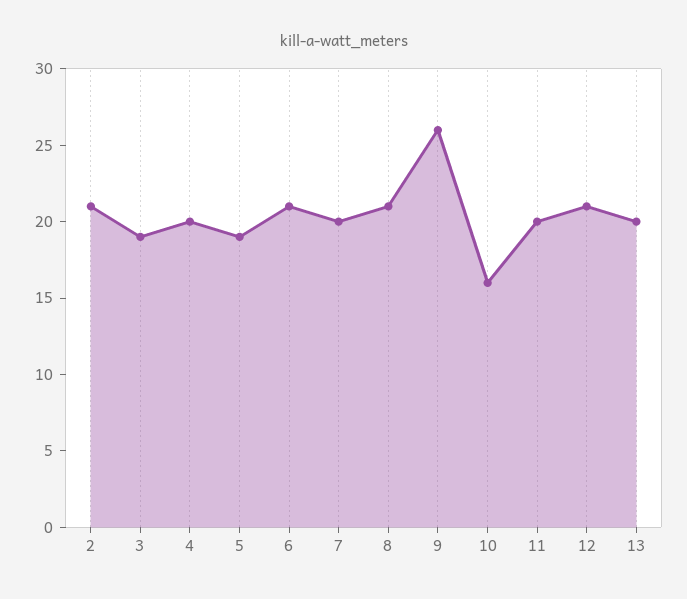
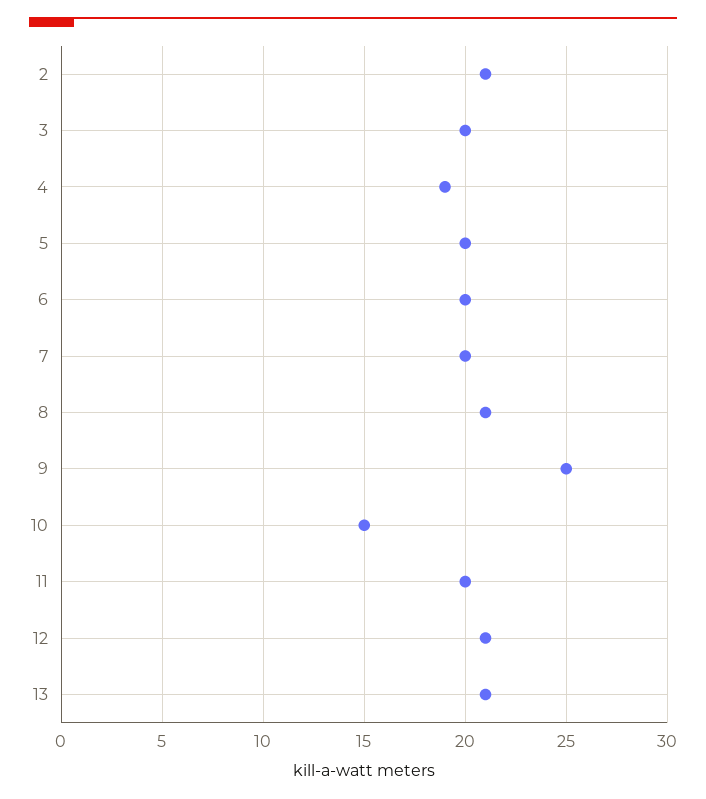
3: 19 -> 20
4: 20 -> 19
5: 19 -> 20
6: 21 -> 20
9: 26 -> 25
10: 16 -> 15
13: 20 -> 21

